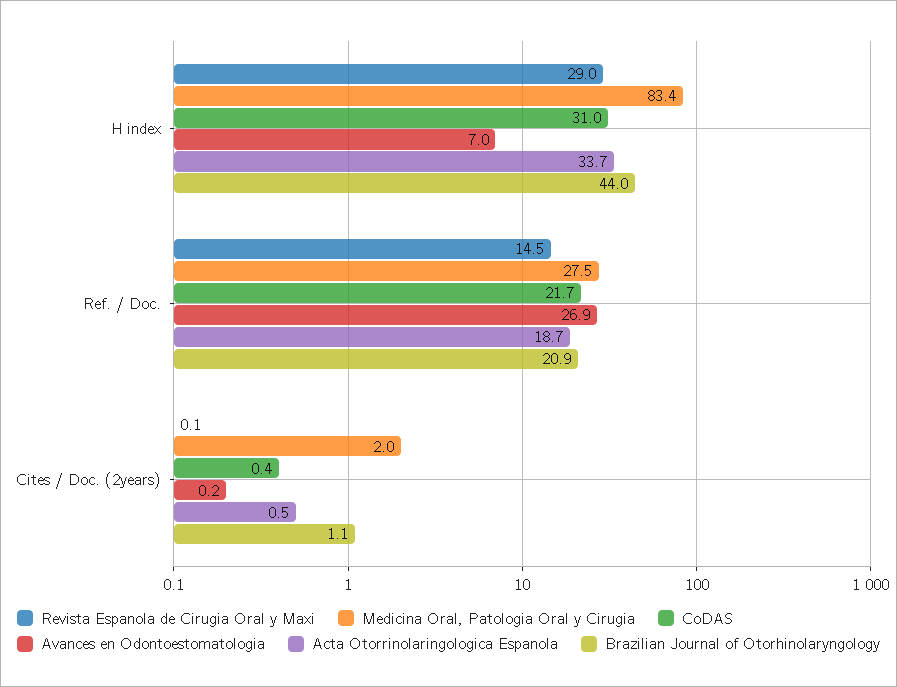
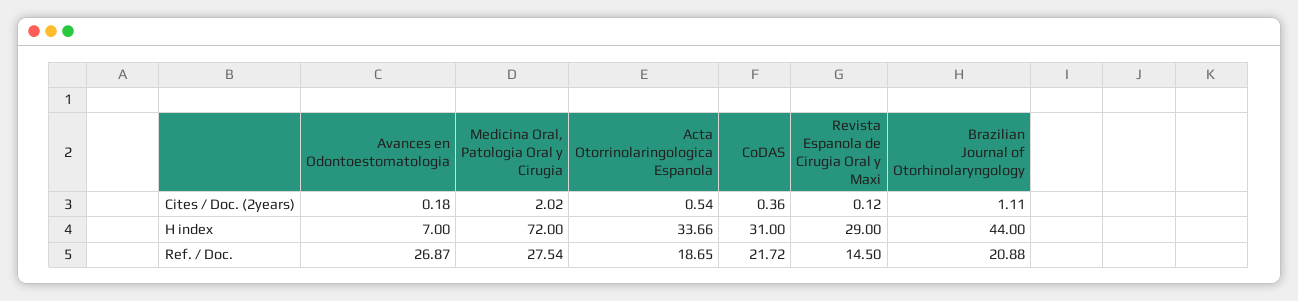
Medicina Oral, Patologia Oral y Cirugia, H index: 83.4 -> 72

